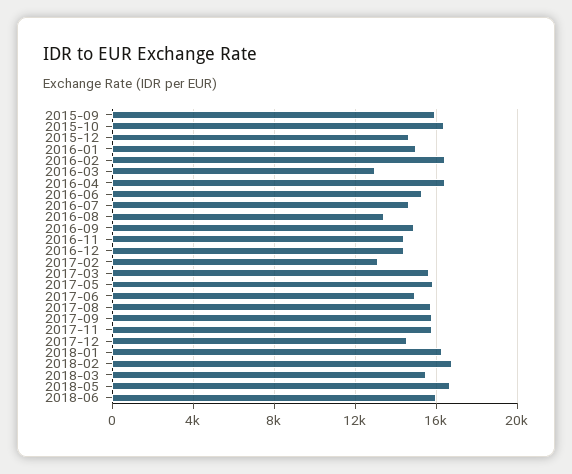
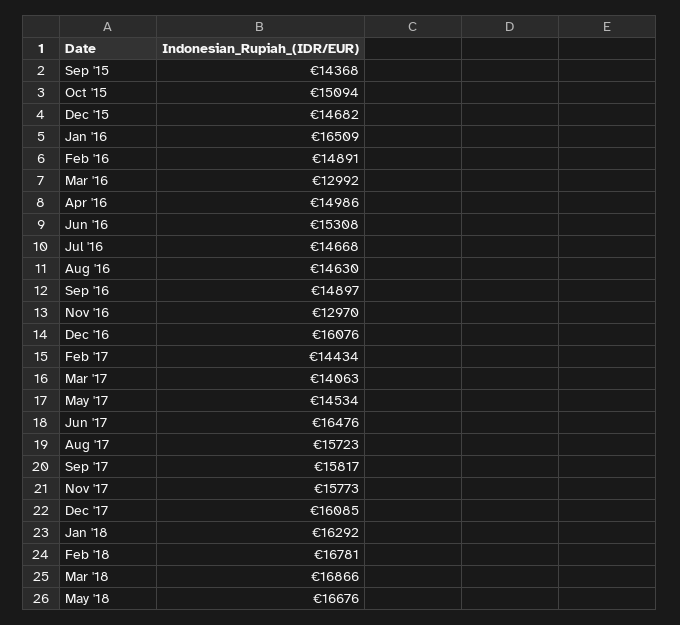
2015-09: 16000 -> 14368
2015-10: 16500 -> 15094
2016-01: 15000 -> 16509
2016-02: 16500 -> 14891
2016-04: 16500 -> 14986
2016-08: 13500 -> 14630
2016-11: 14500 -> 12970
2016-12: 14500 -> 16076
2017-02: 13000 -> 14434
2017-03: 15500 -> 14063
2017-05: 16000 -> 14534
2017-06: 15000 -> 16476
2017-12: 14500 -> 16085
2018-03: 15500 -> 16866
2018-06: 16000 -> none

